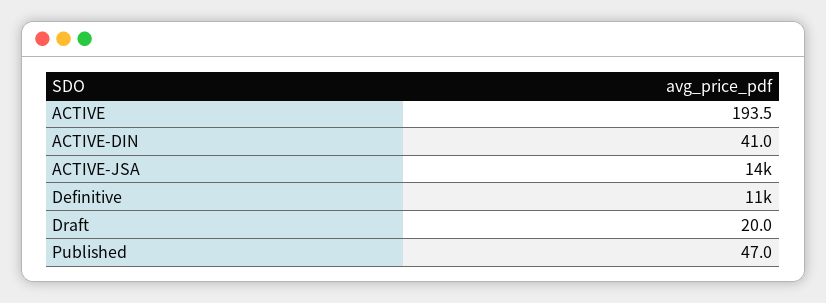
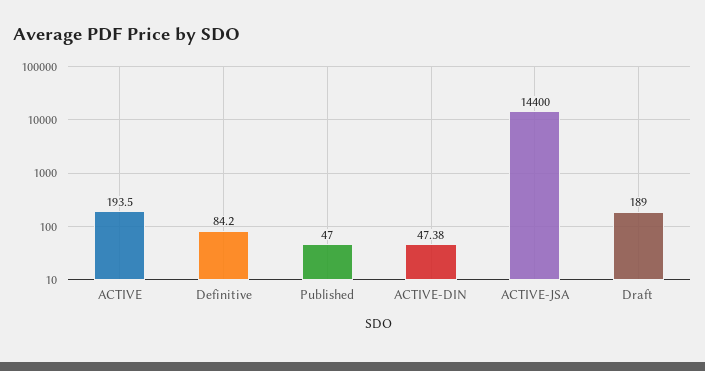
ACTIVE-DIN: 41 -> 47.38
Definitive: 11000 -> 84.2
Draft: 20 -> 189

